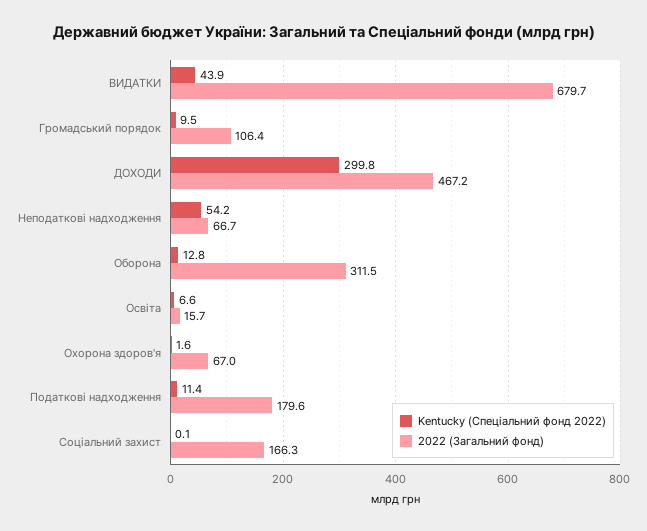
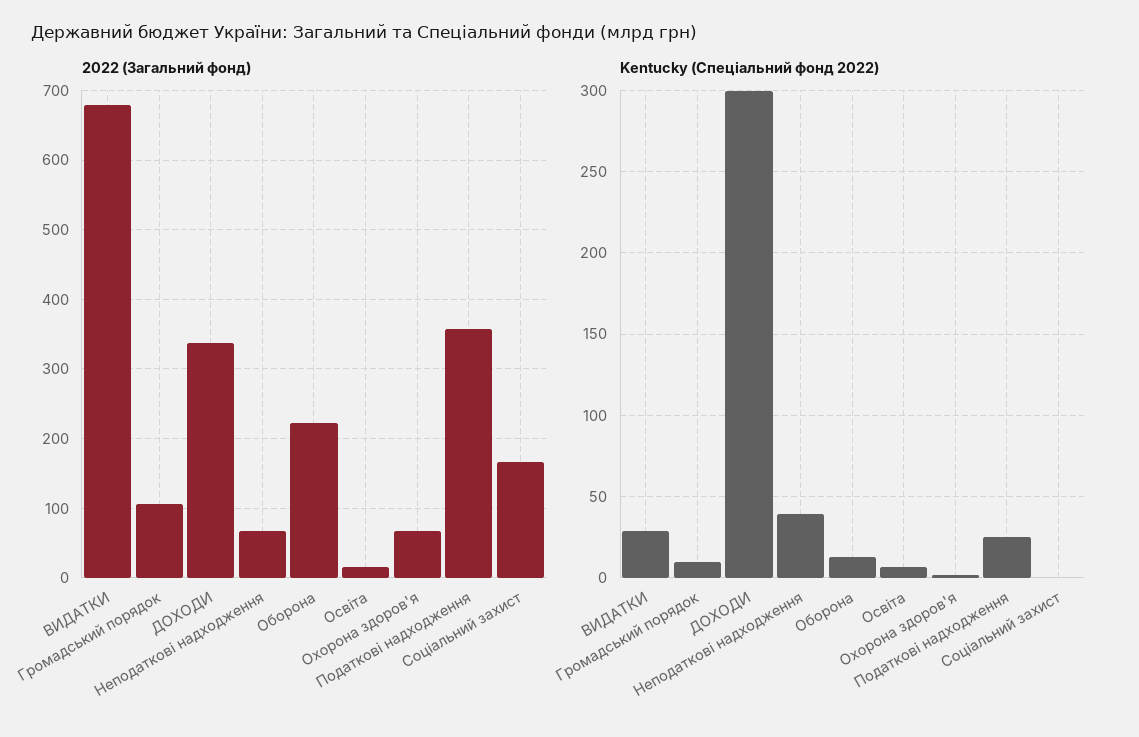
Kentucky (Спеціальний фонд 2022), ВИДАТКИ: 43.9 -> 30
2022 (Загальний фонд), ДОХОДИ: 467.2 -> 340
Kentucky (Спеціальний фонд 2022), Неподаткові надходження: 54.2 -> 40
2022 (Загальний фонд), Оборона: 311.5 -> 220
Kentucky (Спеціальний фонд 2022), Податкові надходження: 11.4 -> 25
2022 (Загальний фонд), Податкові надходження: 179.6 -> 360

